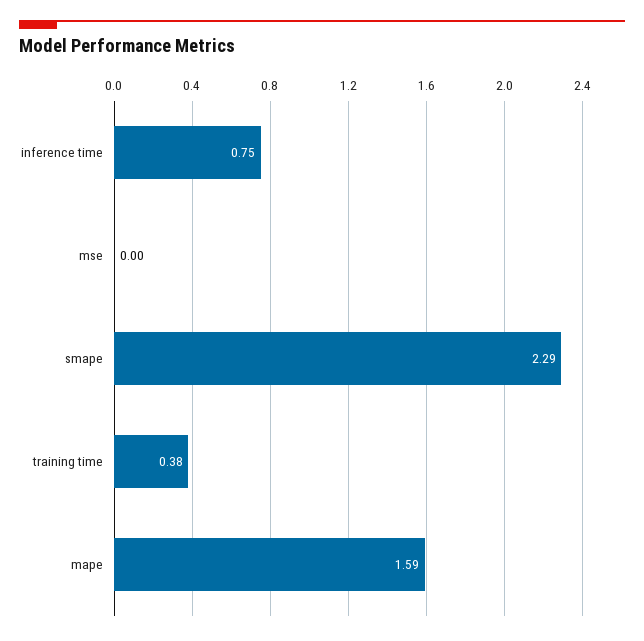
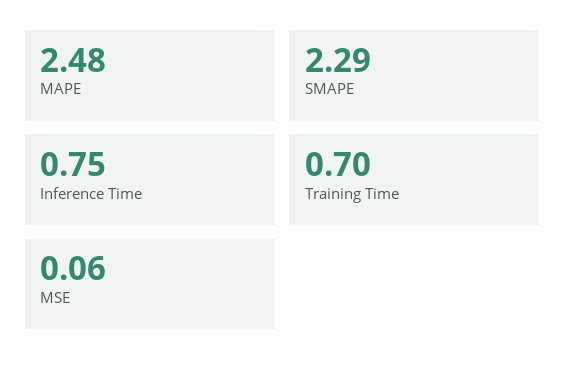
mse: 0 -> 0.06
training time: 0.38 -> 0.7
mape: 1.59 -> 2.48

